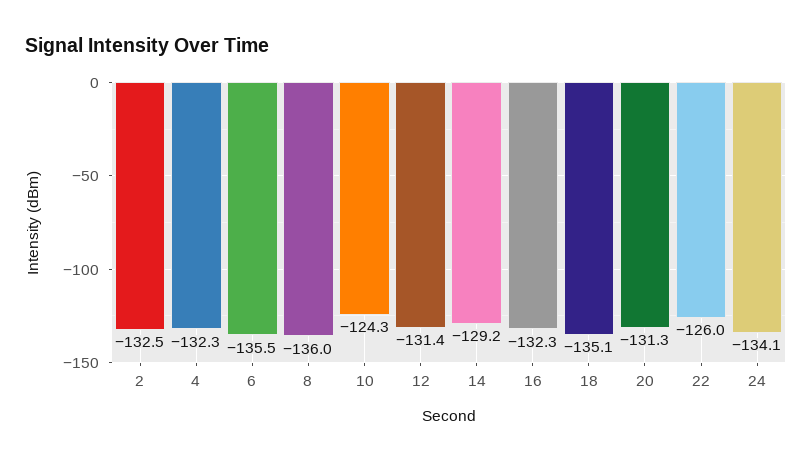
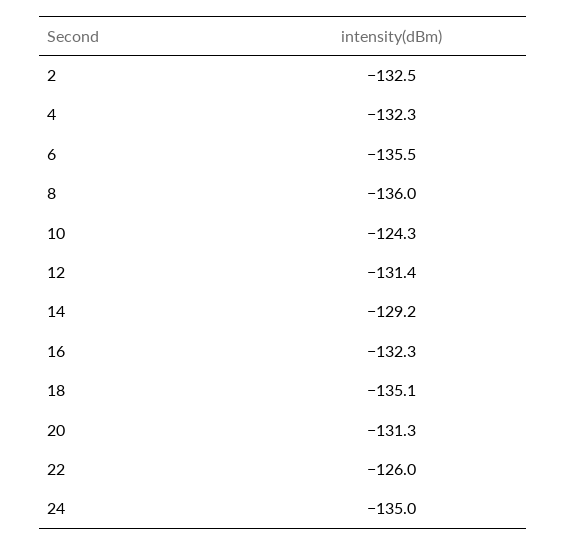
24: -134.1 -> -135

